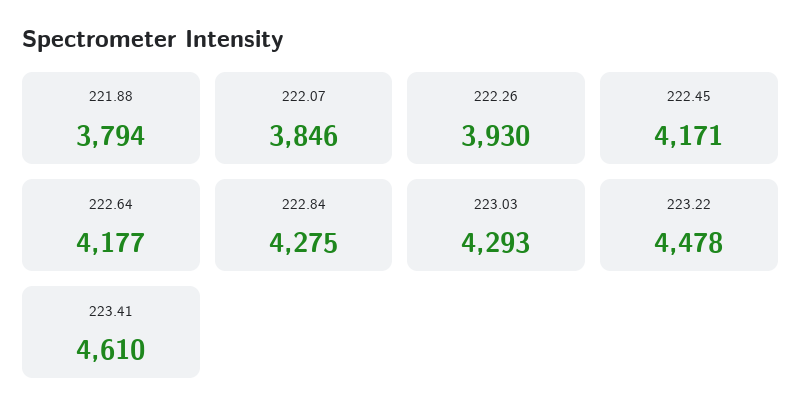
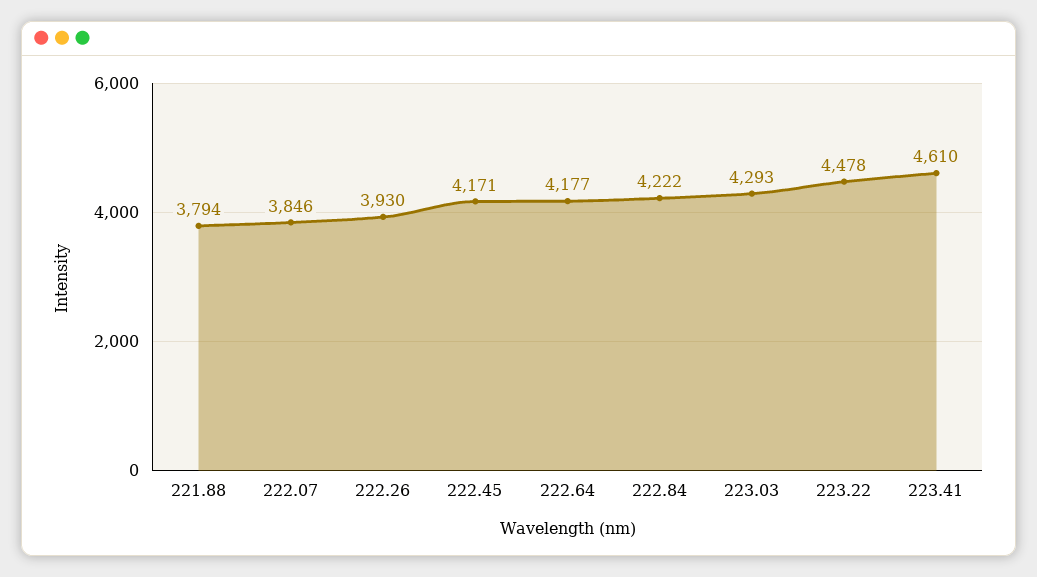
222.84: 4275 -> 4222

